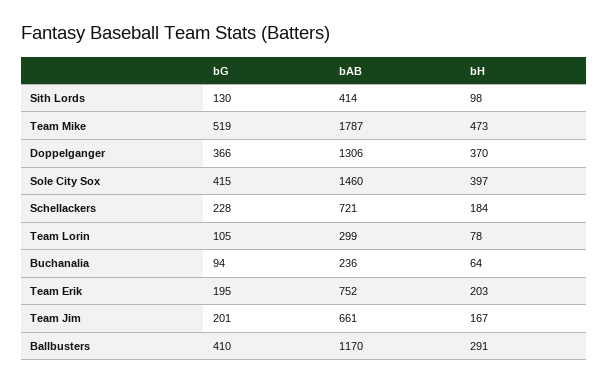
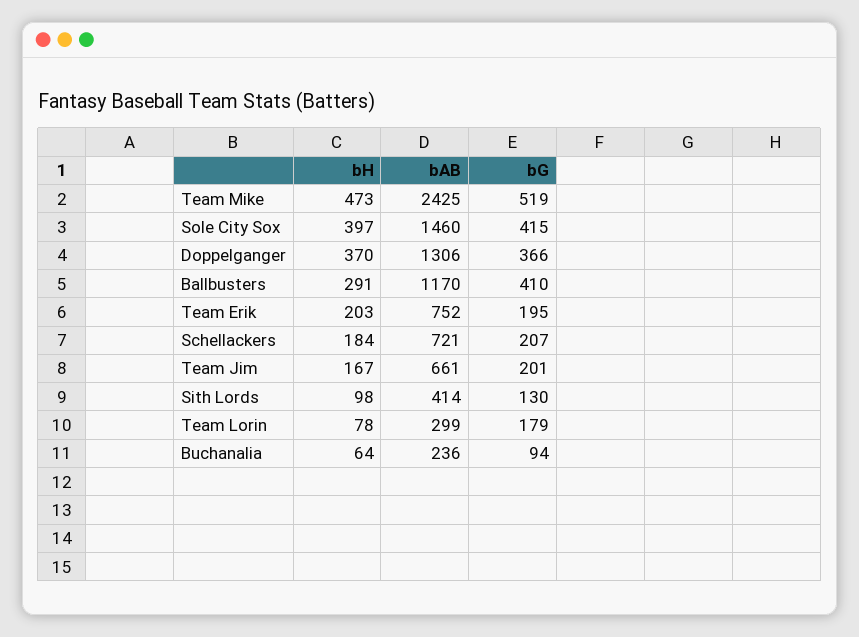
bAB, Team Mike: 1787 -> 2425
bG, Schellackers: 228 -> 207
bG, Team Lorin: 105 -> 179

